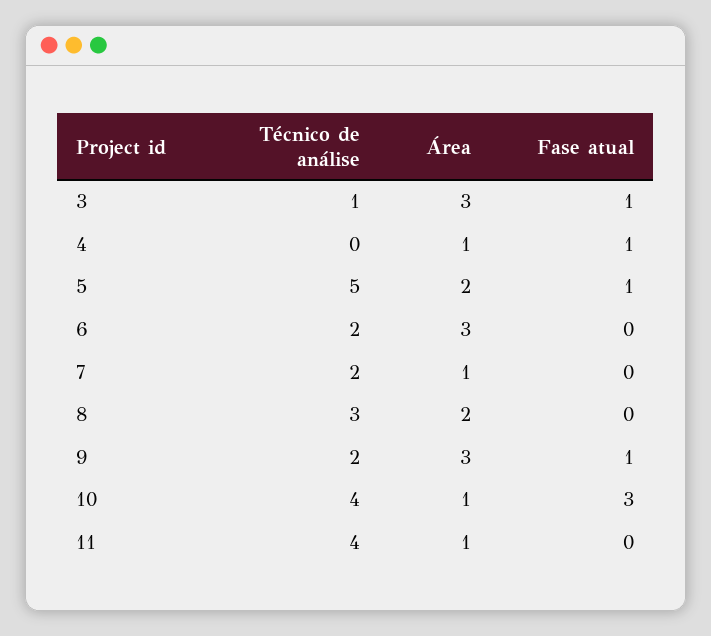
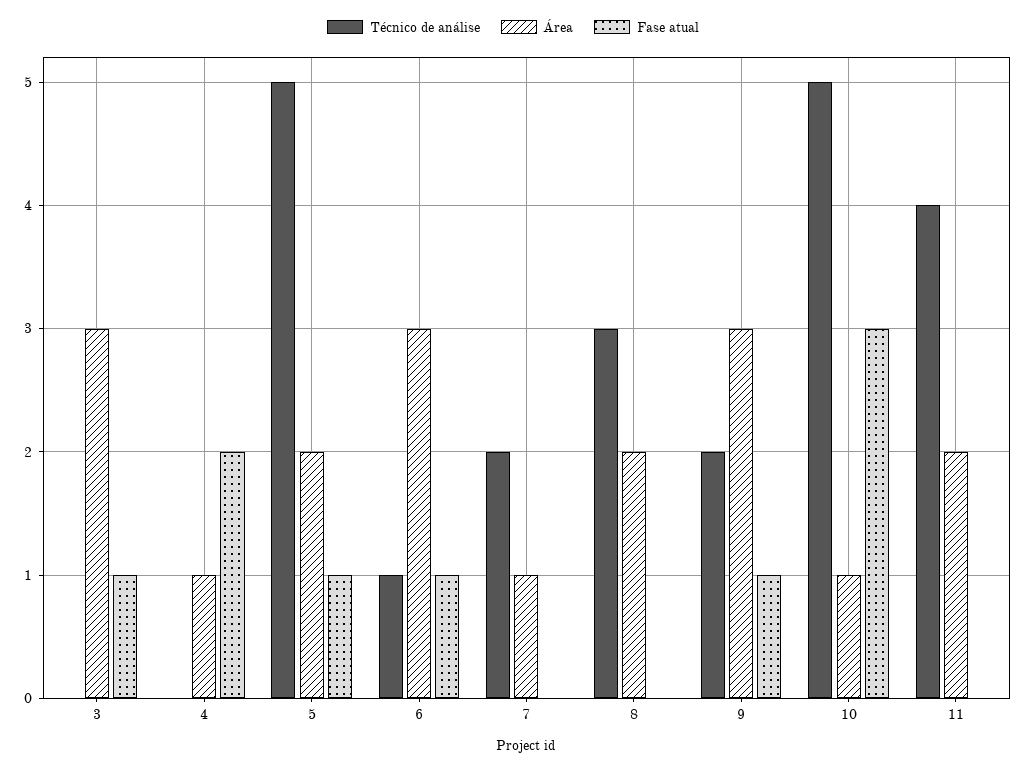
Técnico de análise, 3: 1 -> 0
Fase atual, 4: 1 -> 2
Técnico de análise, 6: 2 -> 1
Fase atual, 6: 0 -> 1
Técnico de análise, 10: 4 -> 5
Área, 11: 1 -> 2

